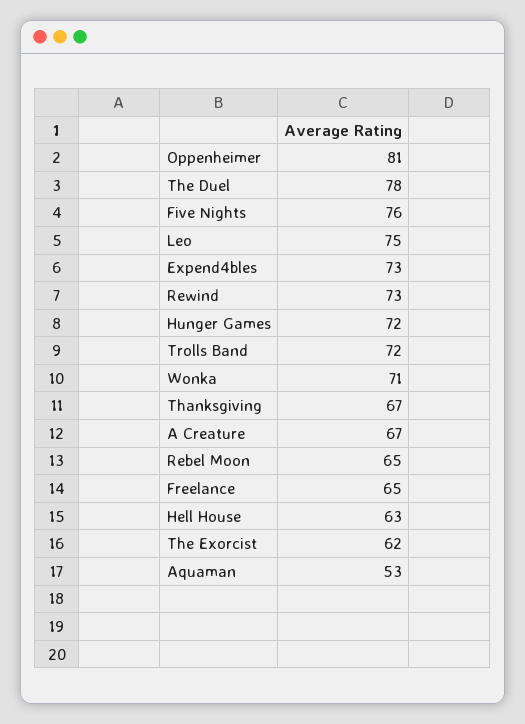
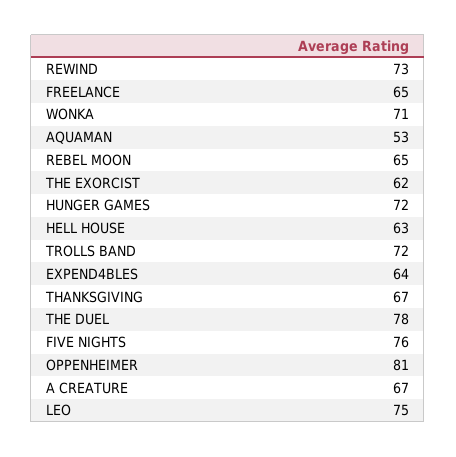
Expend4bles: 73 -> 64

